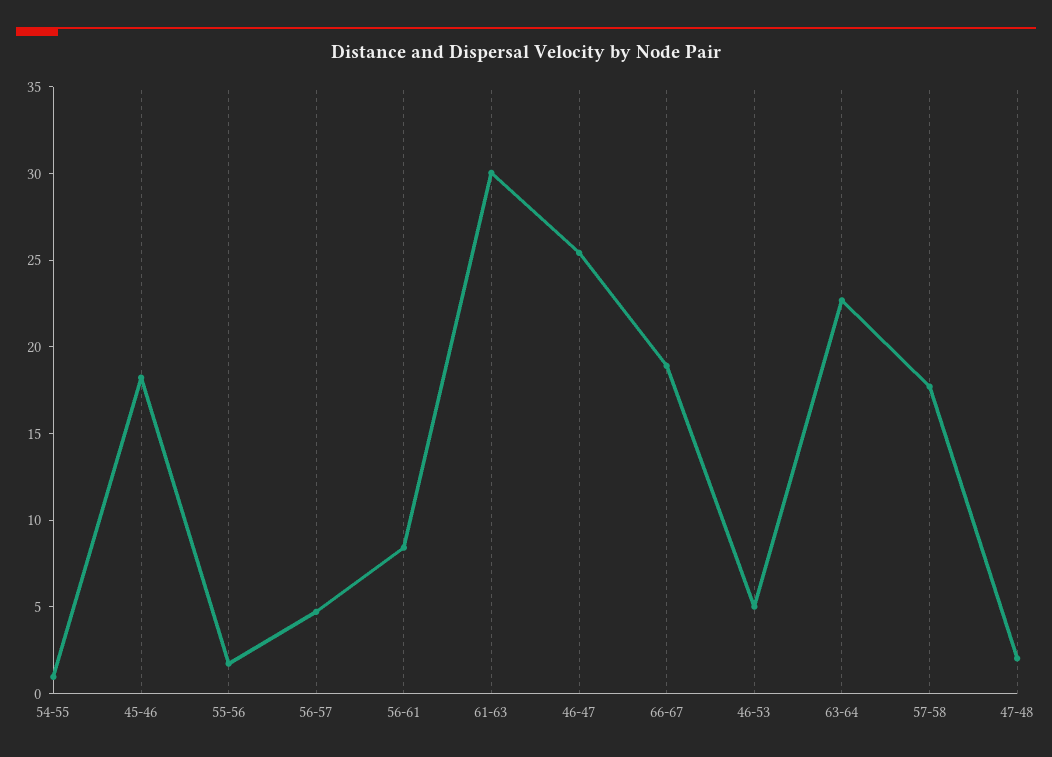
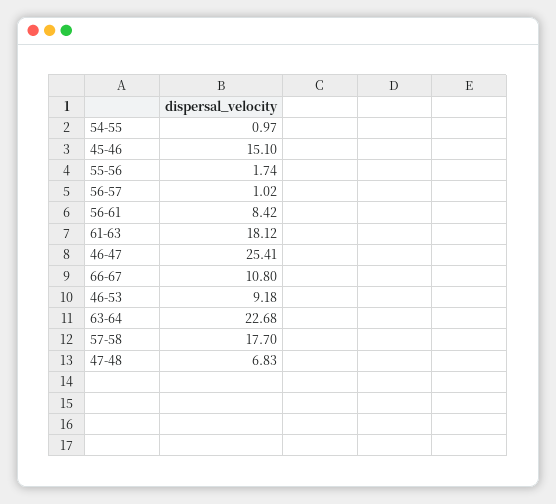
45-46: 18 -> 15.1
56-57: 5 -> 1.02
61-63: 30 -> 18.12
66-67: 19 -> 10.8
46-53: 5 -> 9.18
47-48: 2 -> 6.83

